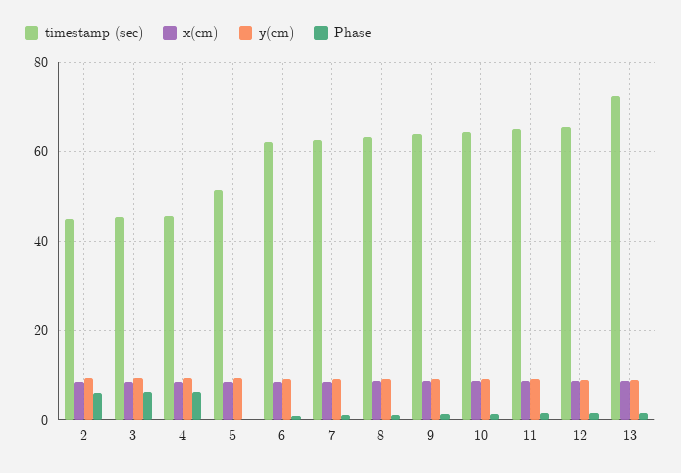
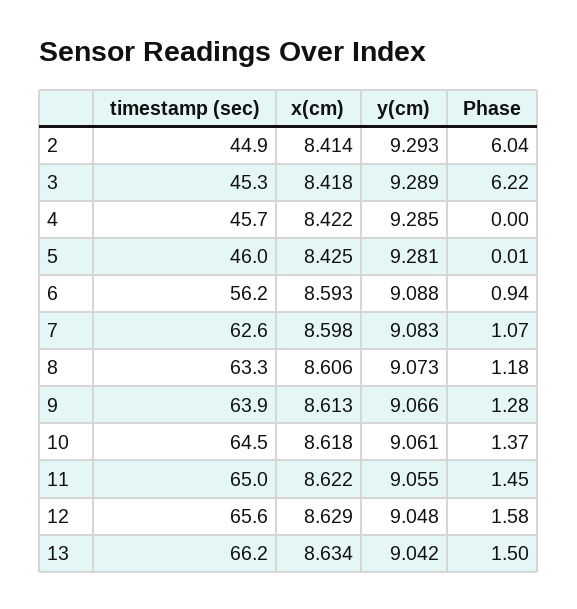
Phase, 4: 6 -> 0
timestamp (sec), 5: 52 -> 46
timestamp (sec), 6: 62 -> 56.2
timestamp (sec), 13: 72 -> 66.2

